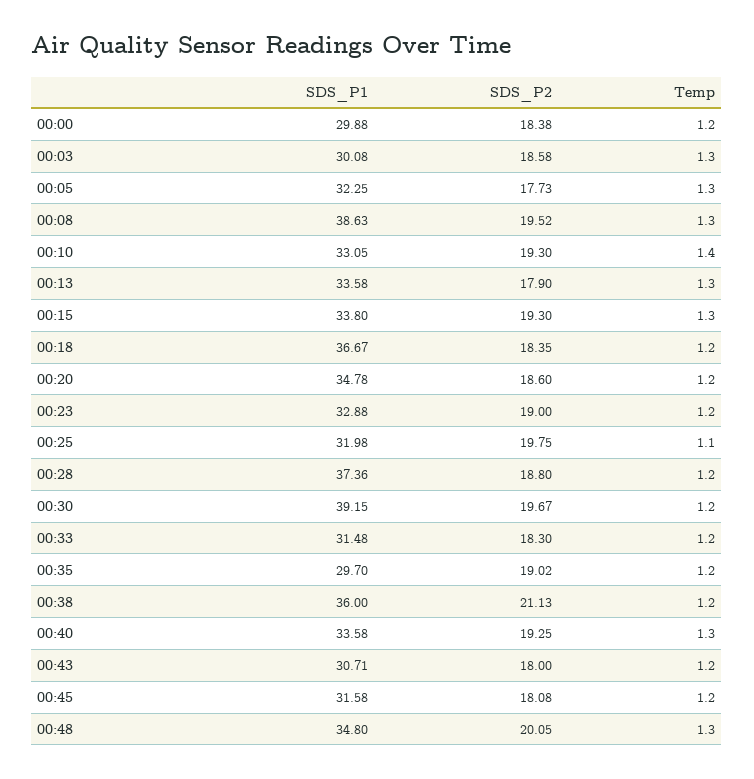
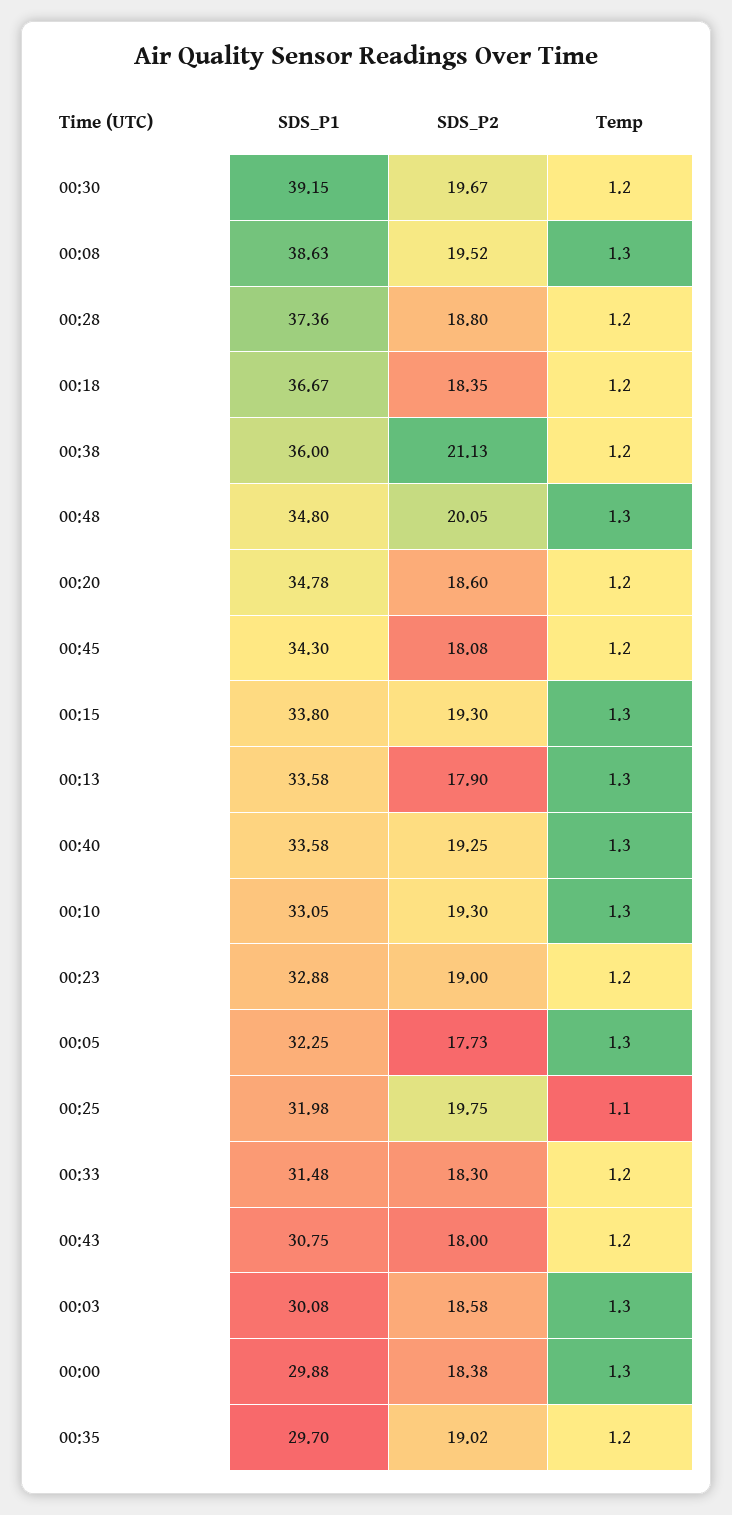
Temp, 00:00: 1.2 -> 1.3
Temp, 00:10: 1.4 -> 1.3
SDS_P1, 00:43: 30.71 -> 30.75
SDS_P1, 00:45: 31.58 -> 34.3

